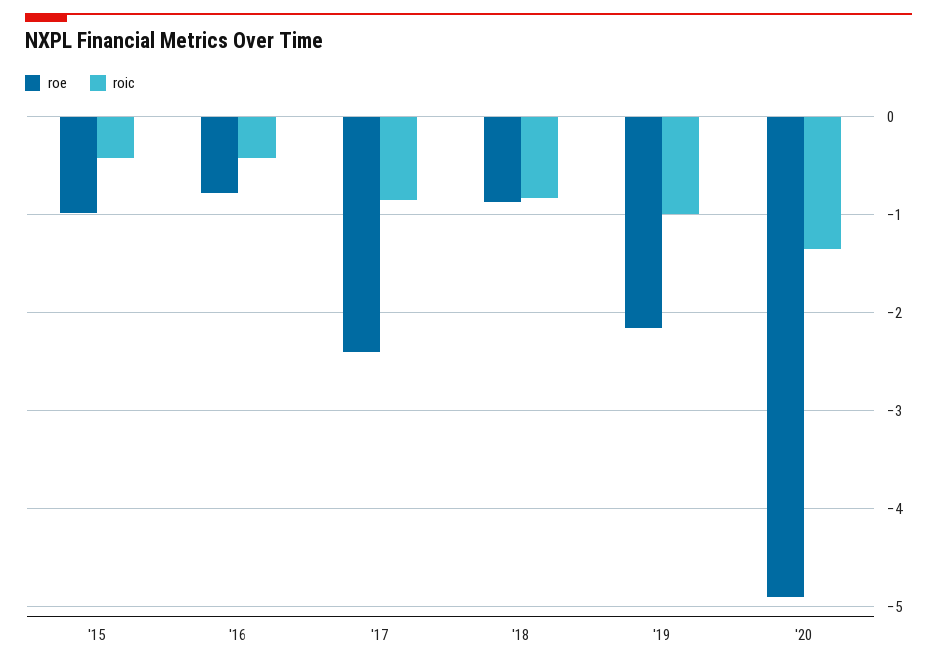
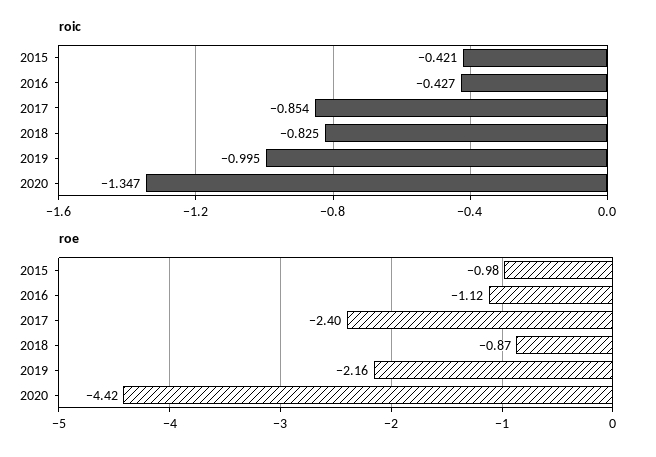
roe, '16: -0.8 -> -1.12
roe, '20: -4.9 -> -4.42

